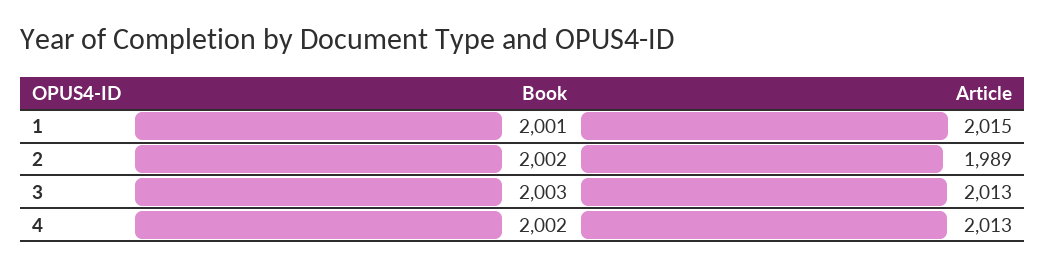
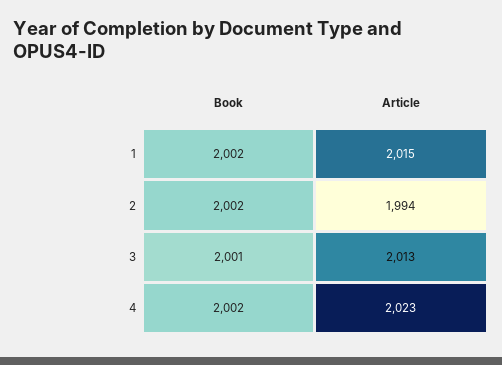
Book, 1: 2001 -> 2002
Article, 2: 1989 -> 1994
Book, 3: 2003 -> 2001
Article, 4: 2013 -> 2023

